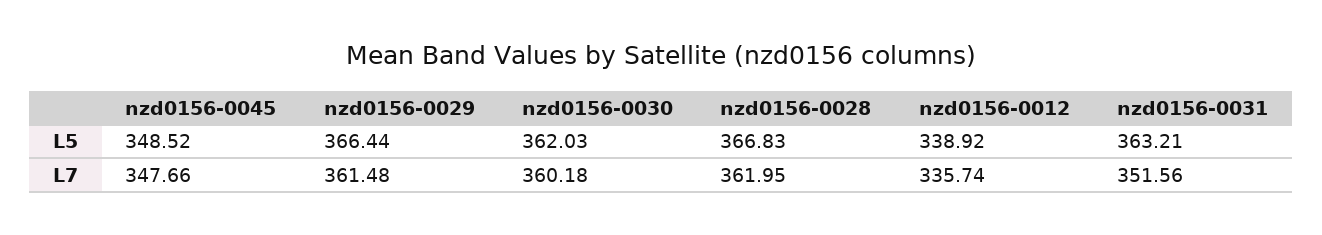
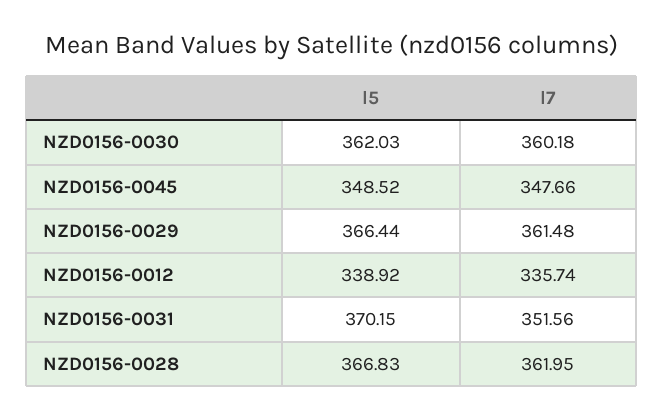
nzd0156-0031, L5: 363.21 -> 370.15

